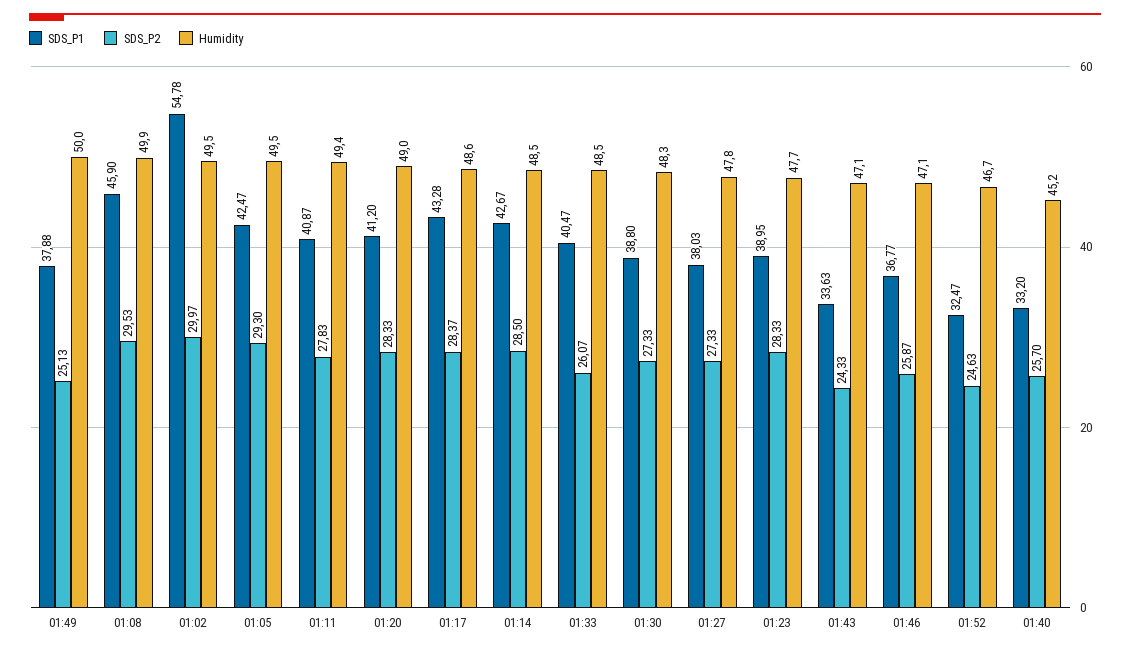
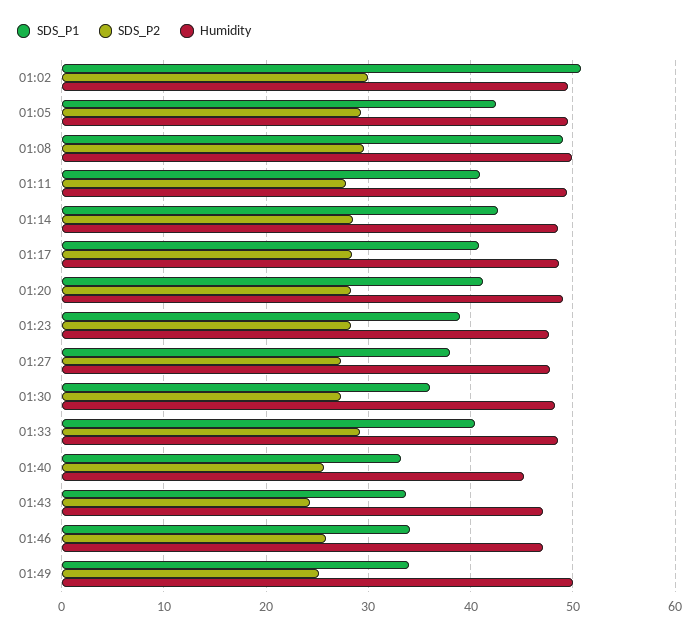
SDS_P1, 01:49: 37.88 -> 34
SDS_P1, 01:08: 45.9 -> 49
SDS_P1, 01:02: 54.78 -> 51
SDS_P1, 01:17: 43.28 -> 41
SDS_P2, 01:33: 26.07 -> 29
SDS_P1, 01:30: 38.8 -> 36
SDS_P1, 01:46: 36.77 -> 34
SDS_P1, 01:52: 32.47 -> none
SDS_P2, 01:52: 24.63 -> none
Humidity, 01:52: 46.7 -> none

